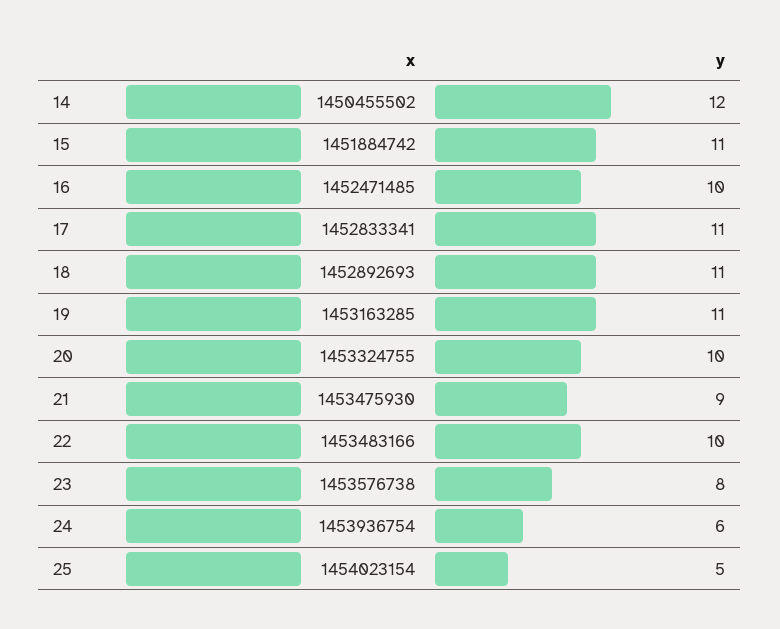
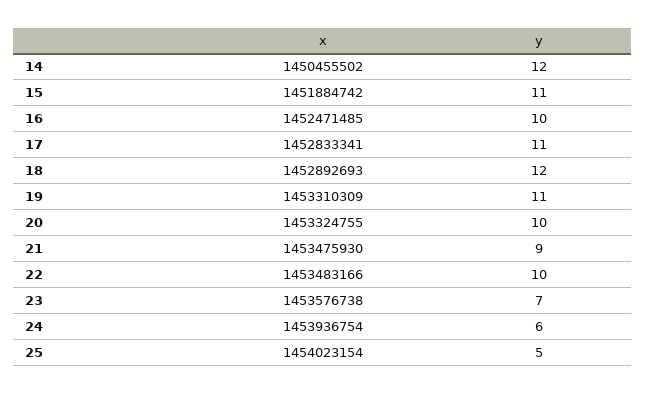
y, 18: 11 -> 12
x, 19: 1453163285 -> 1453310309
y, 23: 8 -> 7

